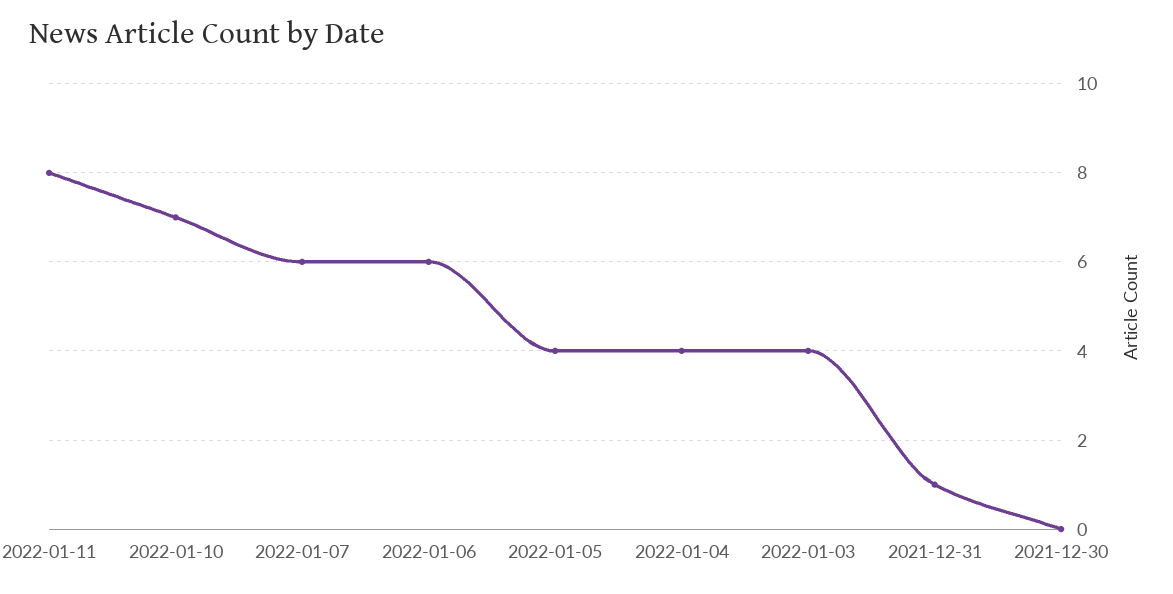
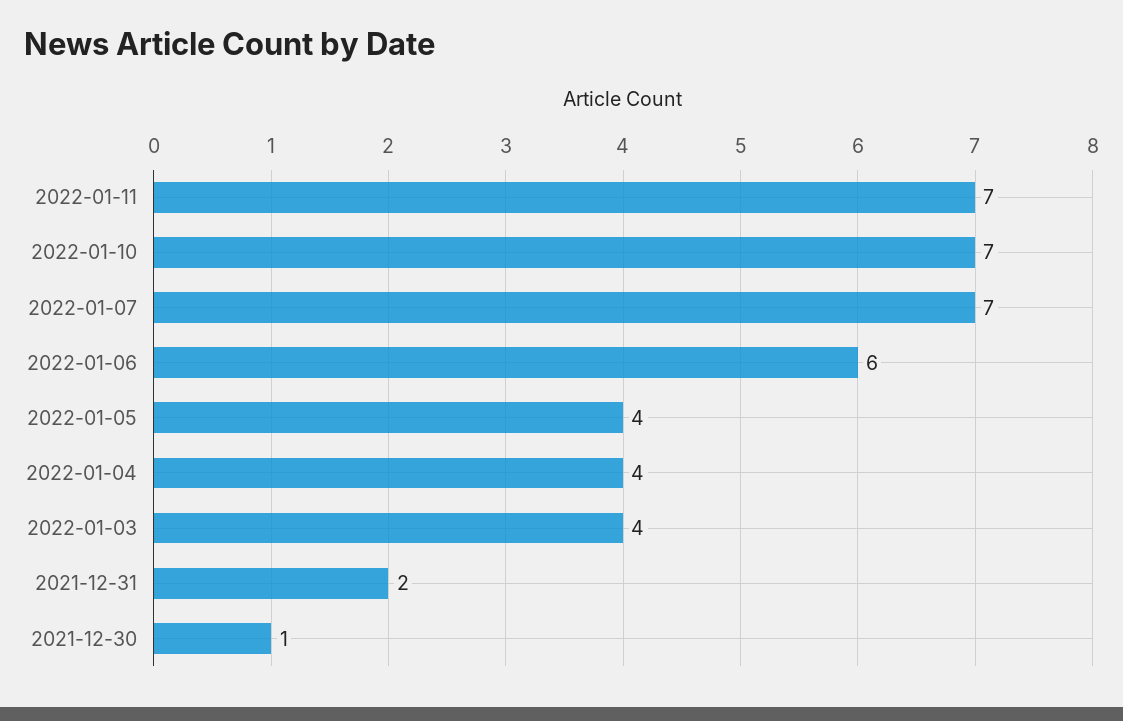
2022-01-11: 8 -> 7
2022-01-07: 6 -> 7
2021-12-31: 1 -> 2
2021-12-30: 0 -> 1

